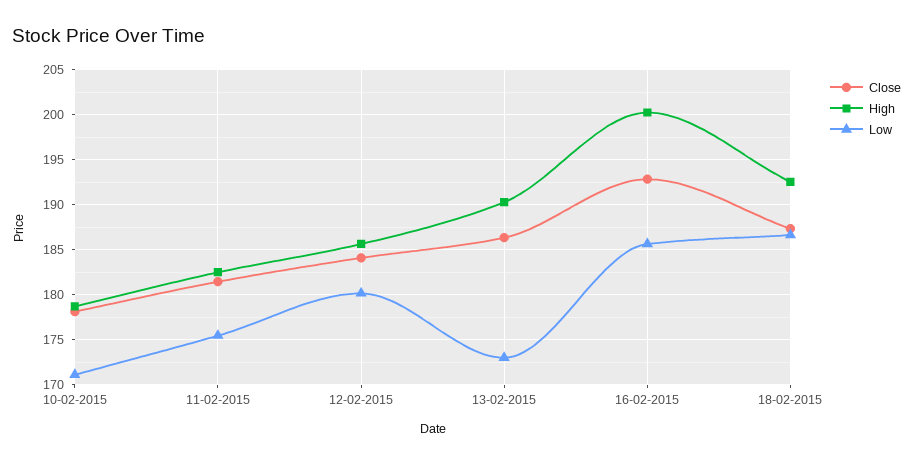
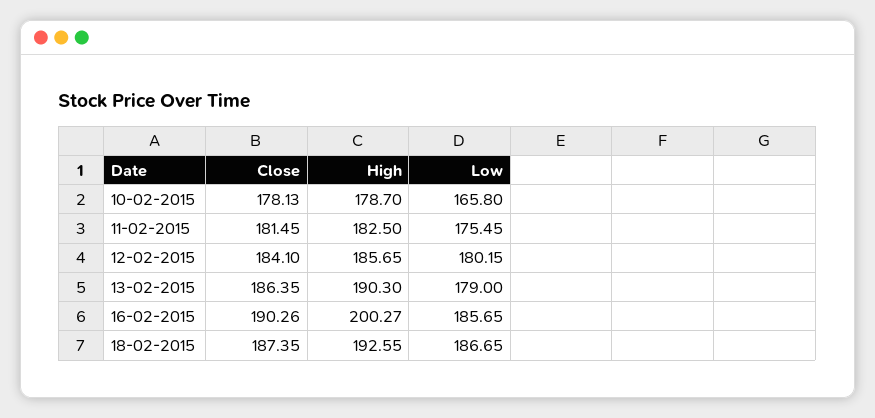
Low, 10-02-2015: 171 -> 165.8
Low, 13-02-2015: 173 -> 179
Close, 16-02-2015: 193 -> 190.26

